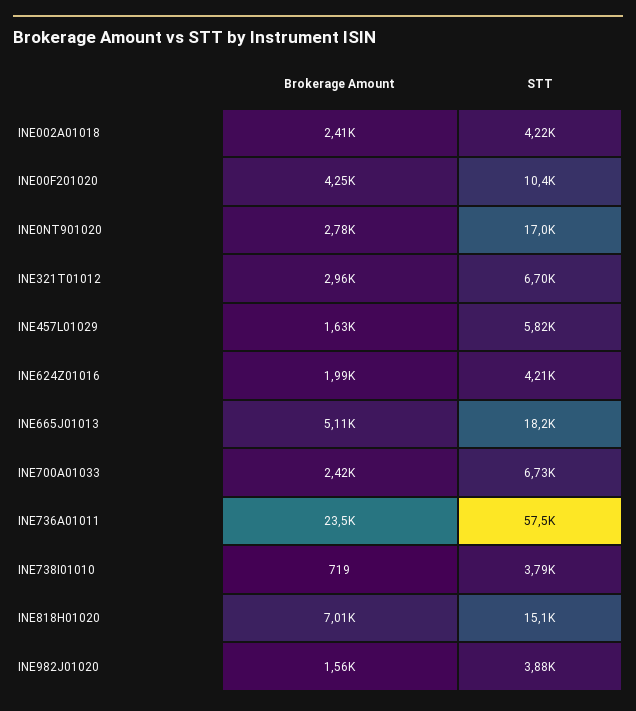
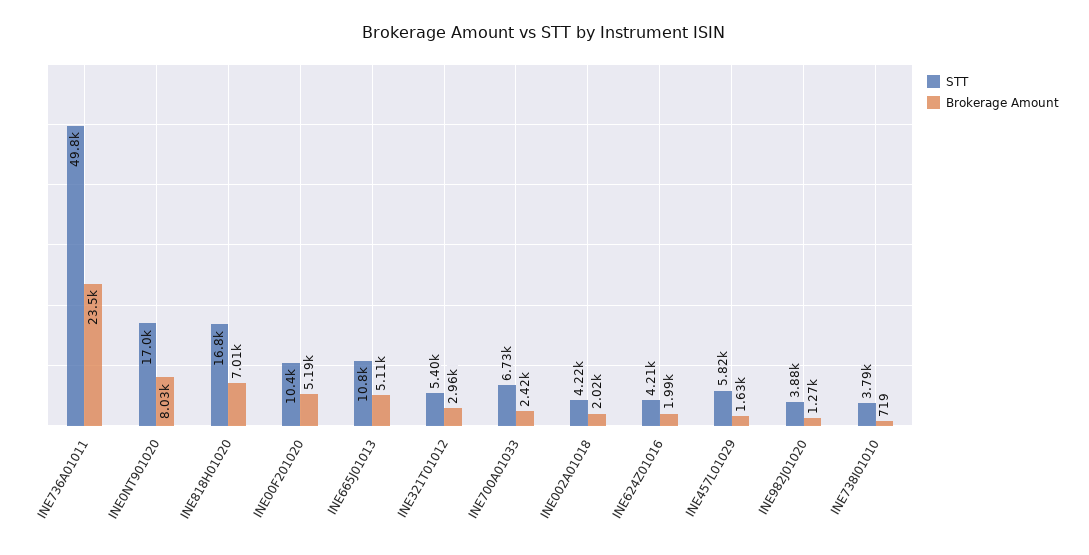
Brokerage Amount, INE002A01018: 2410 -> 2020
Brokerage Amount, INE00F201020: 4250 -> 5190
Brokerage Amount, INE0NT901020: 2780 -> 8030
STT, INE321T01012: 6700 -> 5400
STT, INE665J01013: 18200 -> 10800
STT, INE736A01011: 57500 -> 49800
STT, INE818H01020: 15100 -> 16800
Brokerage Amount, INE982J01020: 1560 -> 1270

